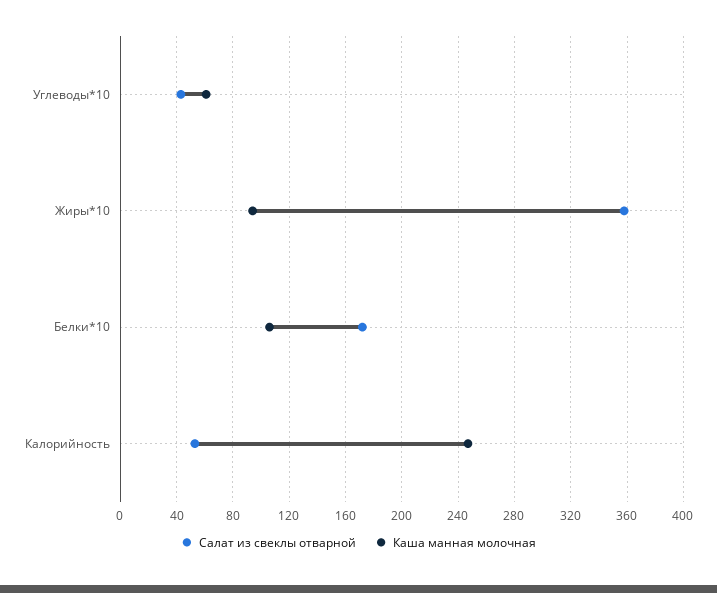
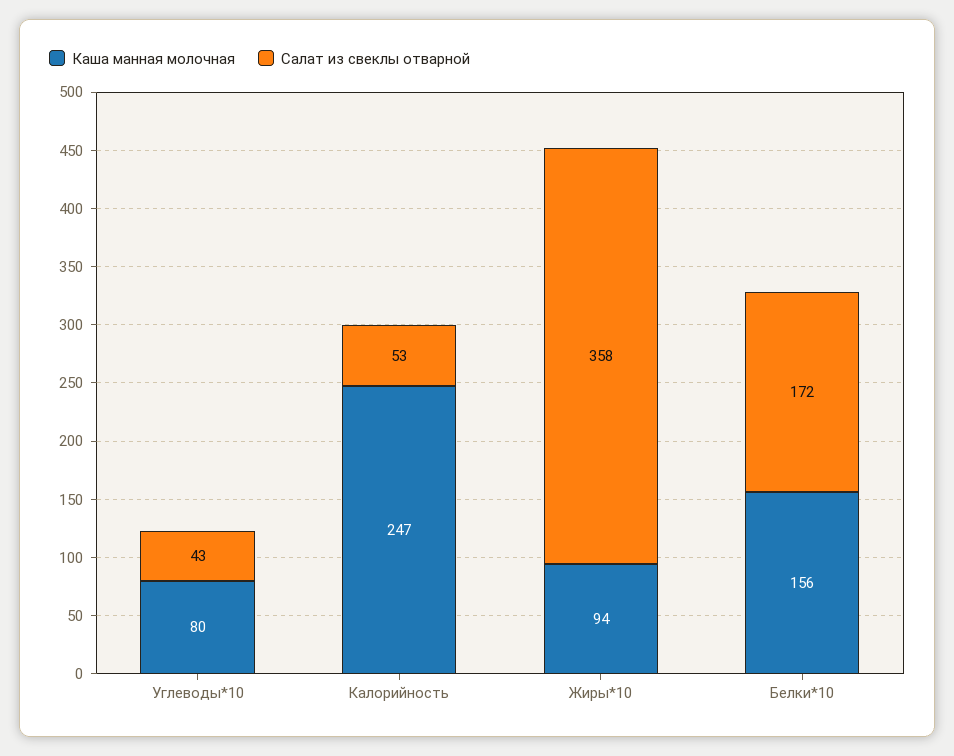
Каша манная молочная, Углеводы*10: 60 -> 80
Каша манная молочная, Белки*10: 105 -> 156

